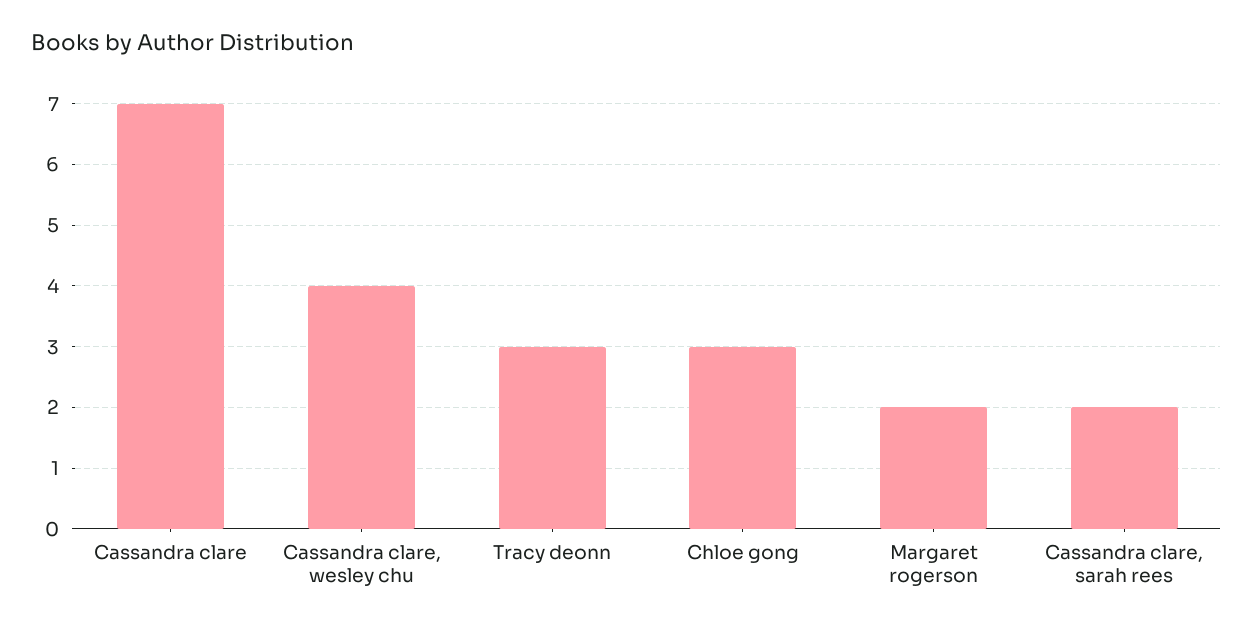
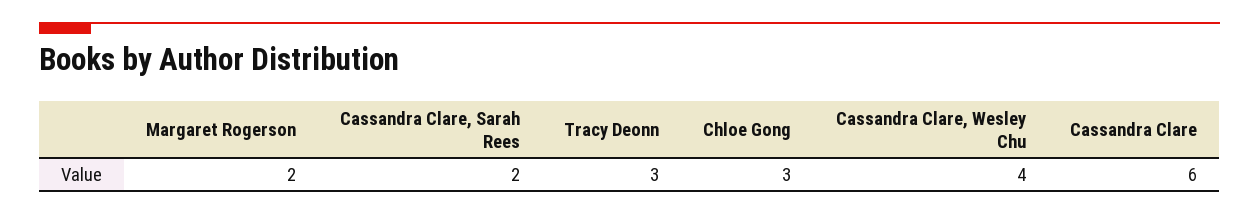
Cassandra clare: 7 -> 6

